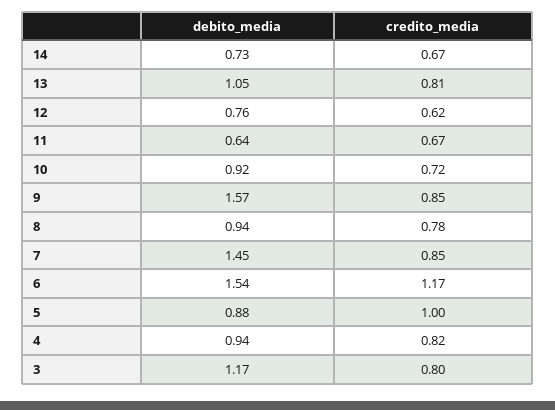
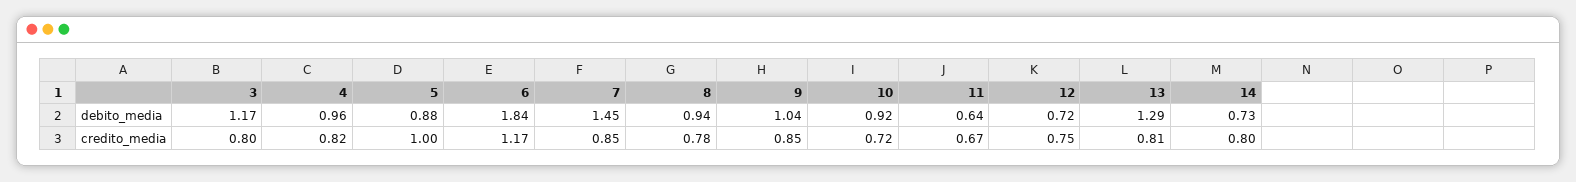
credito_media, 14: 0.67 -> 0.8
debito_media, 13: 1.05 -> 1.29
debito_media, 12: 0.76 -> 0.72
credito_media, 12: 0.62 -> 0.75
debito_media, 9: 1.57 -> 1.04
debito_media, 6: 1.54 -> 1.84
debito_media, 4: 0.94 -> 0.96

